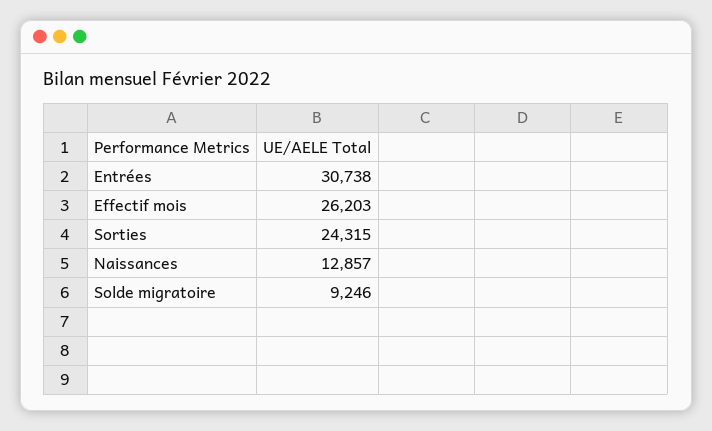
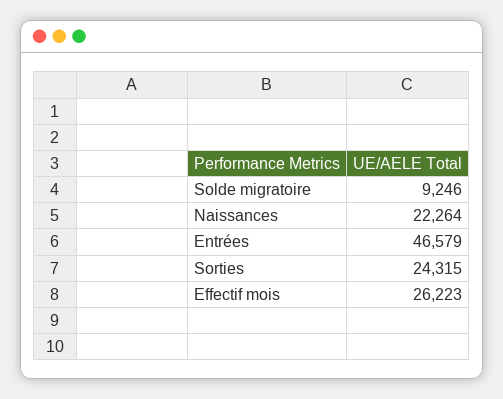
Entrées: 30738 -> 46579
Effectif mois: 26203 -> 26223
Naissances: 12857 -> 22264

